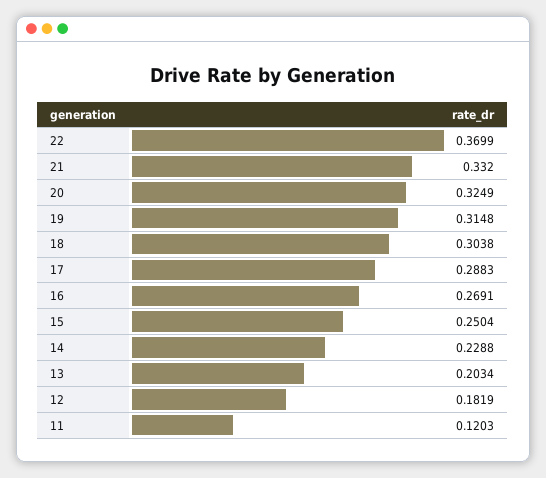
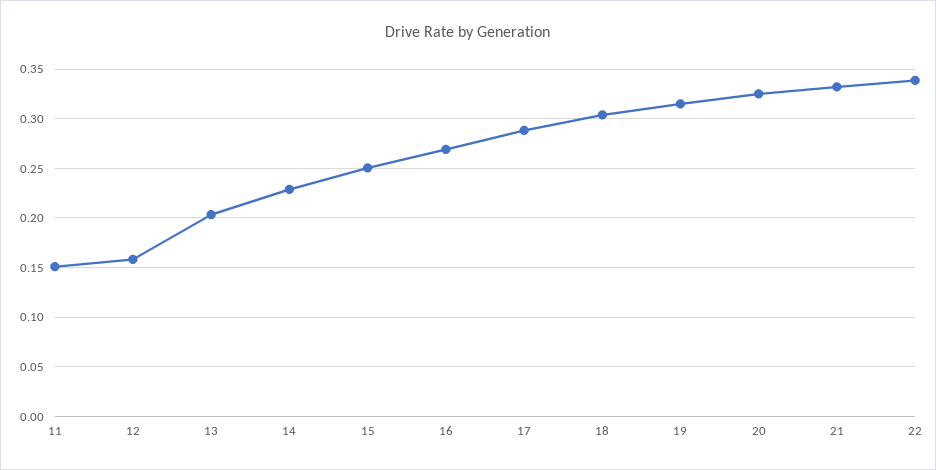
22: 0.3699 -> 0.34
12: 0.1819 -> 0.16
11: 0.1203 -> 0.15

